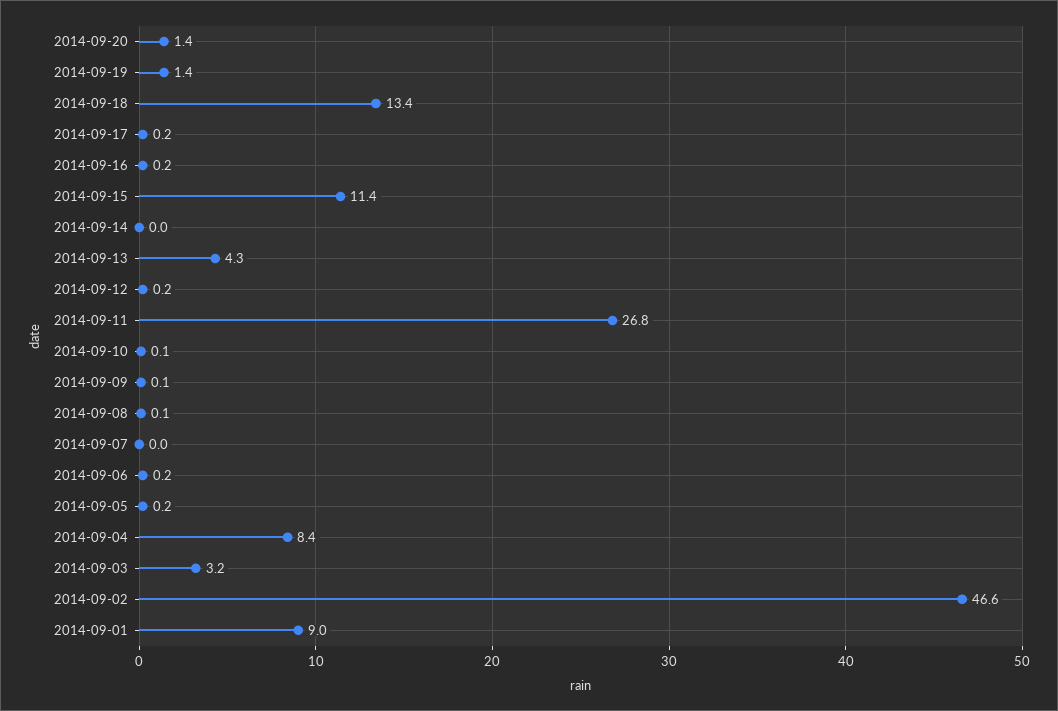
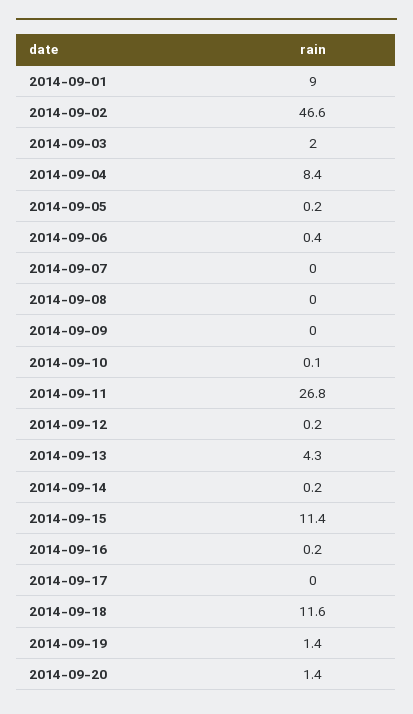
2014-09-18: 13.4 -> 11.6
2014-09-17: 0.2 -> 0
2014-09-14: 0 -> 0.2
2014-09-09: 0.1 -> 0
2014-09-08: 0.1 -> 0
2014-09-06: 0.2 -> 0.4
2014-09-03: 3.2 -> 2

